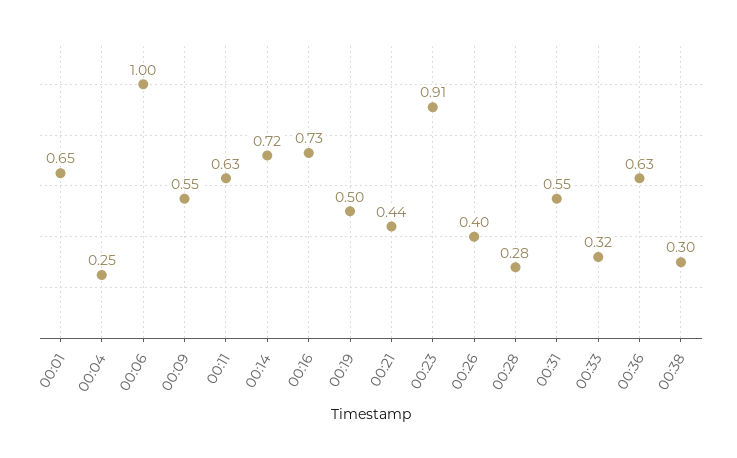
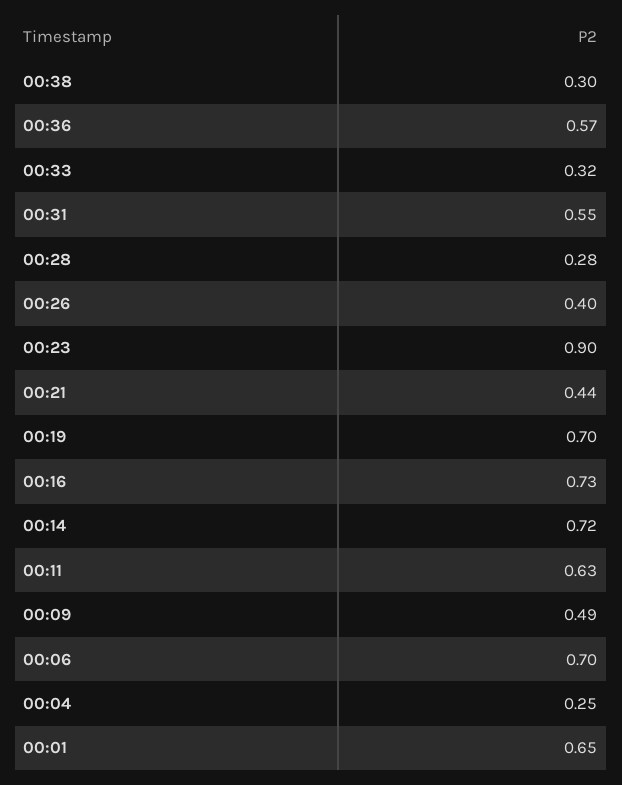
00:06: 1 -> 0.7
00:09: 0.55 -> 0.49
00:19: 0.5 -> 0.7
00:23: 0.91 -> 0.9
00:36: 0.63 -> 0.57

